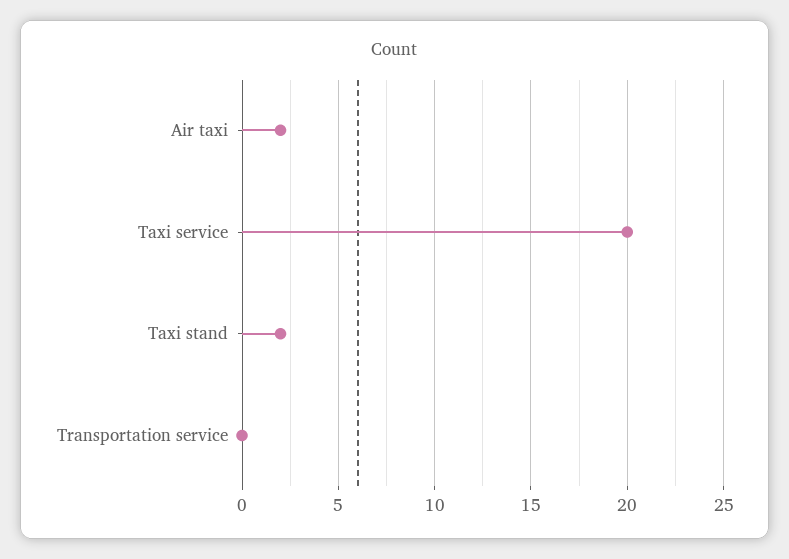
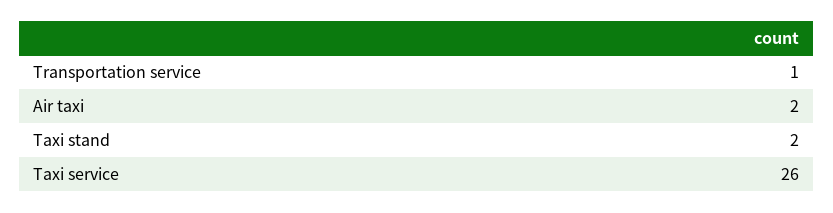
Taxi service: 20 -> 26
Transportation service: 0 -> 1

